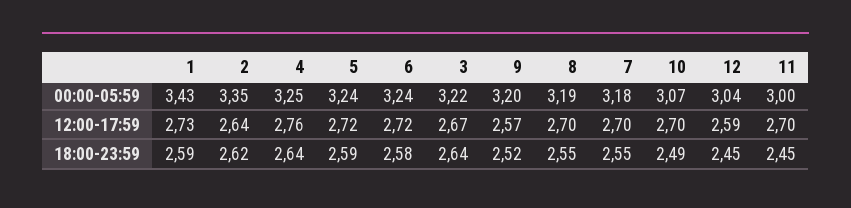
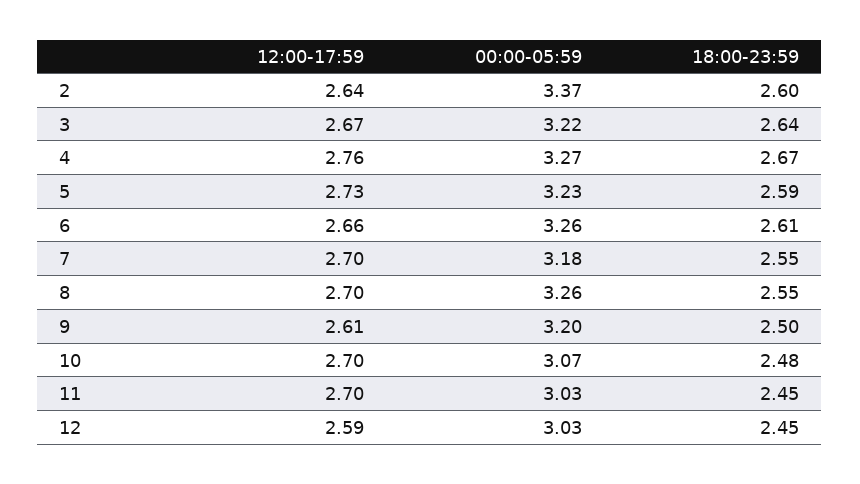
1, 00:00-05:59: 3.43 -> none
2, 00:00-05:59: 3.35 -> 3.37
4, 00:00-05:59: 3.25 -> 3.27
5, 00:00-05:59: 3.24 -> 3.23
6, 00:00-05:59: 3.24 -> 3.26
8, 00:00-05:59: 3.19 -> 3.26
12, 00:00-05:59: 3.04 -> 3.03
11, 00:00-05:59: 3 -> 3.03
1, 12:00-17:59: 2.73 -> none
5, 12:00-17:59: 2.72 -> 2.73
6, 12:00-17:59: 2.72 -> 2.66
9, 12:00-17:59: 2.57 -> 2.61
1, 18:00-23:59: 2.59 -> none
2, 18:00-23:59: 2.62 -> 2.6
4, 18:00-23:59: 2.64 -> 2.67
6, 18:00-23:59: 2.58 -> 2.61
9, 18:00-23:59: 2.52 -> 2.5
10, 18:00-23:59: 2.49 -> 2.48

